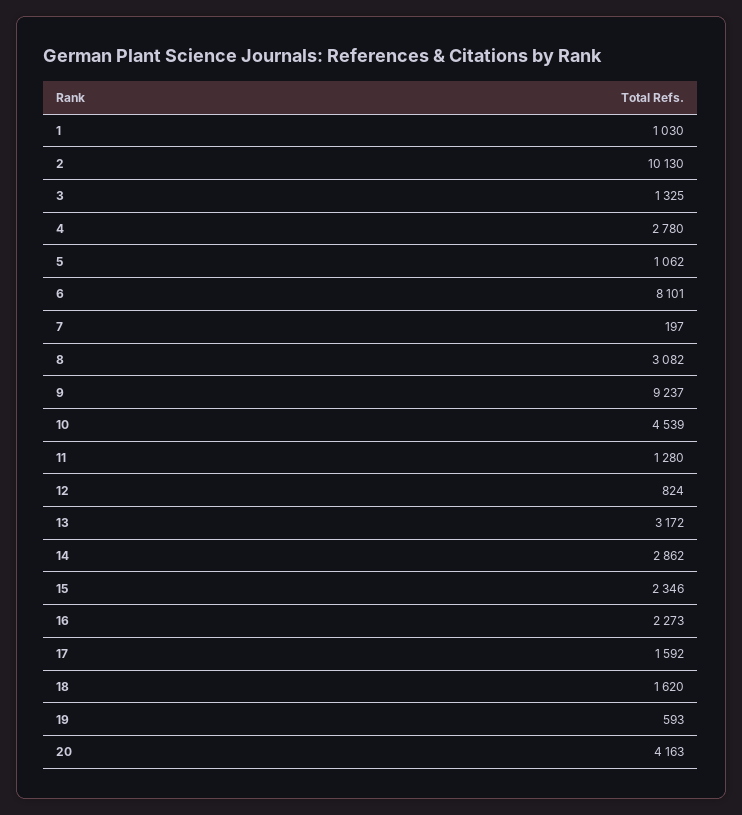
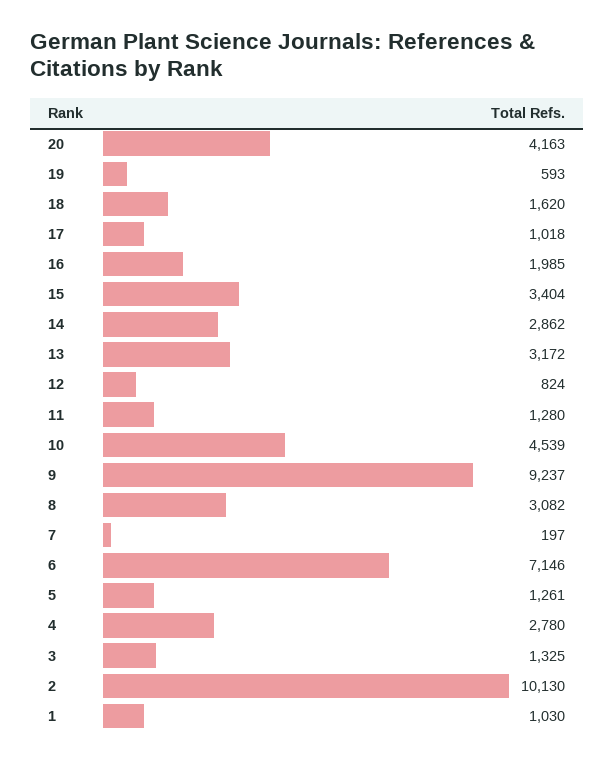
5: 1062 -> 1261
6: 8101 -> 7146
15: 2346 -> 3404
16: 2273 -> 1985
17: 1592 -> 1018

